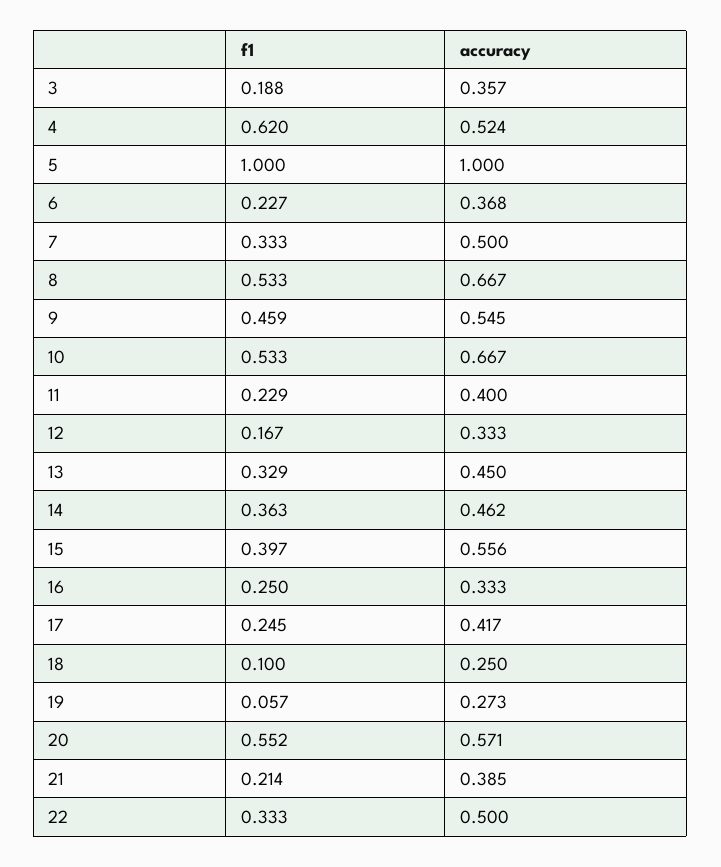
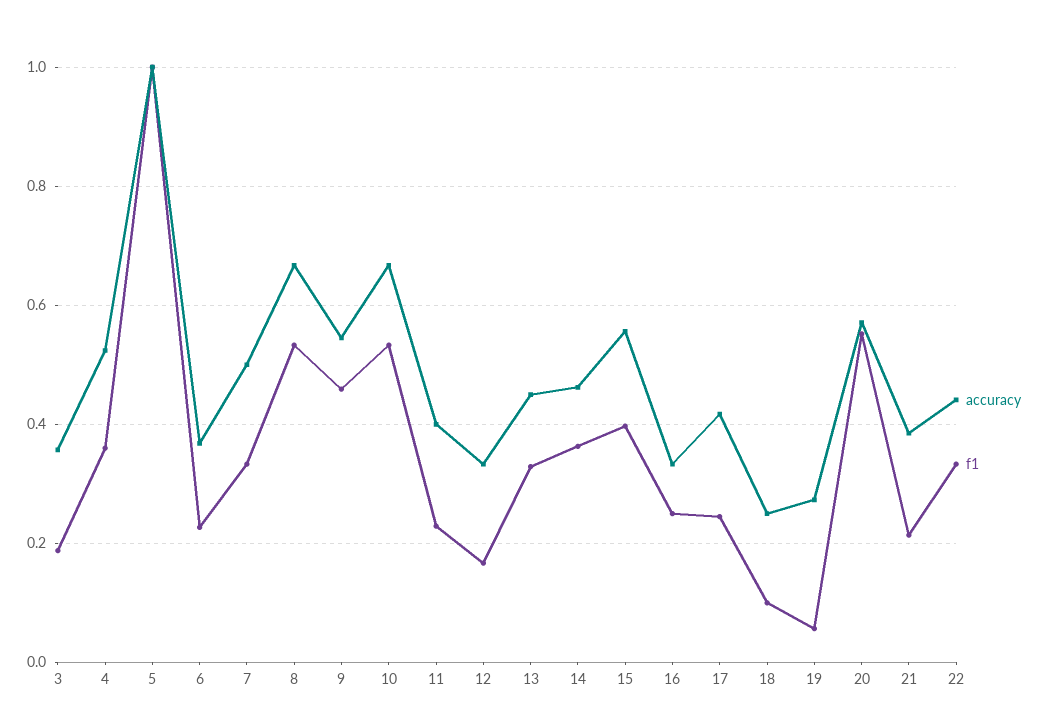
f1, 4: 0.62 -> 0.36
accuracy, 22: 0.5 -> 0.44

